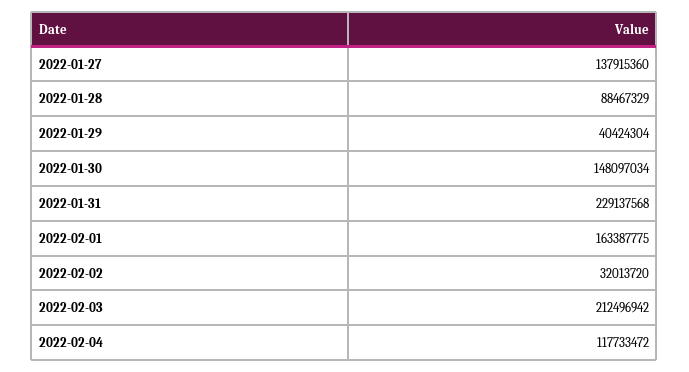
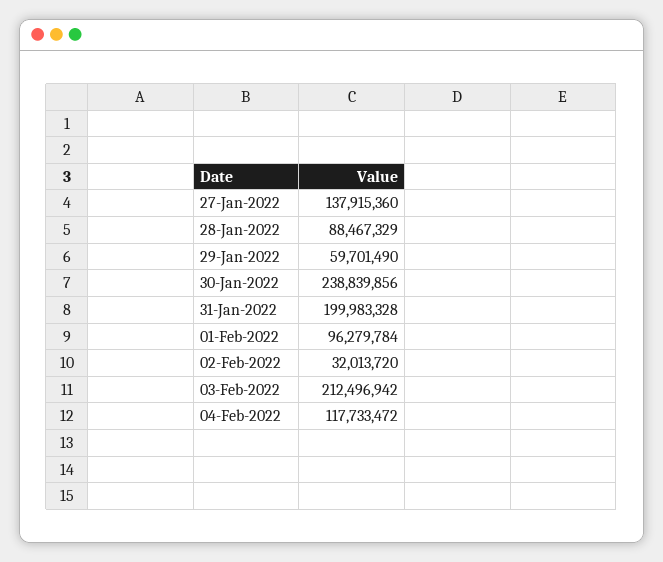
2022-01-29: 40424304 -> 59701490
2022-01-30: 148097034 -> 238839856
2022-01-31: 229137568 -> 199983328
2022-02-01: 163387775 -> 96279784

